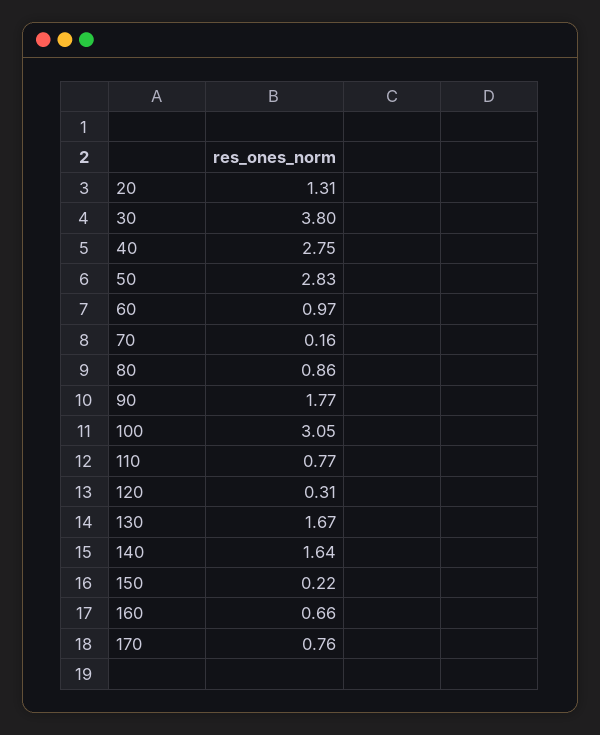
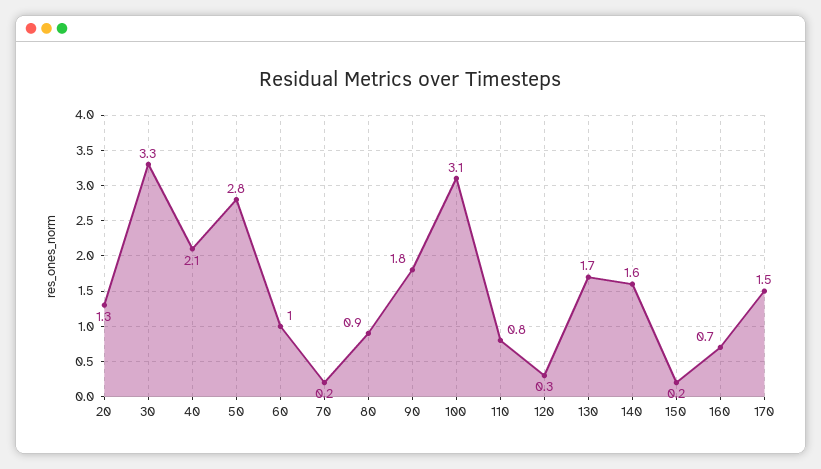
30: 3.8 -> 3.3
40: 2.75 -> 2.1
170: 0.76 -> 1.5

